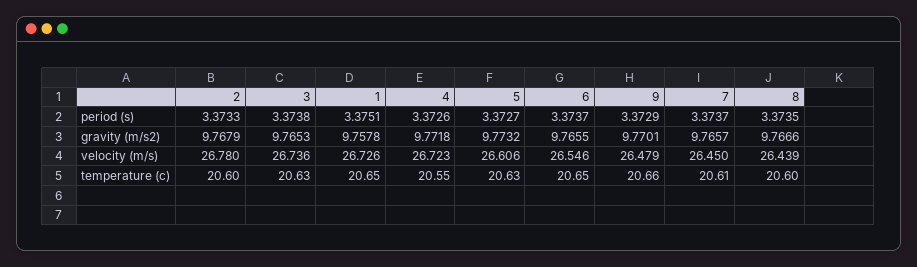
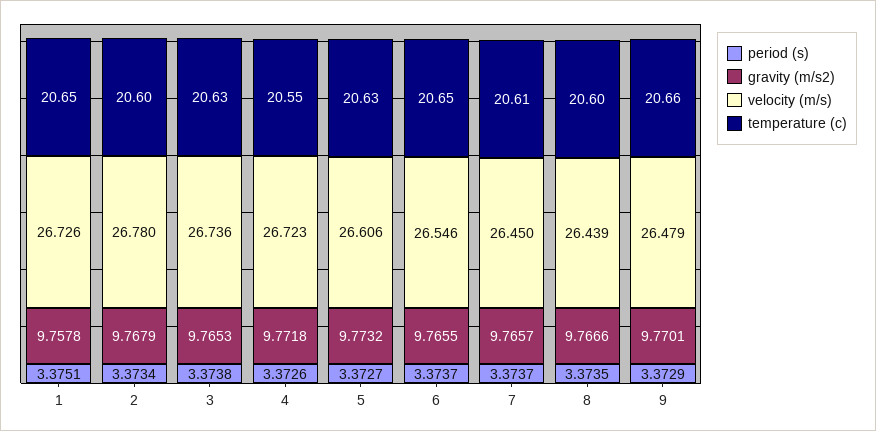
period (s), 2: 3.3733 -> 3.3734

